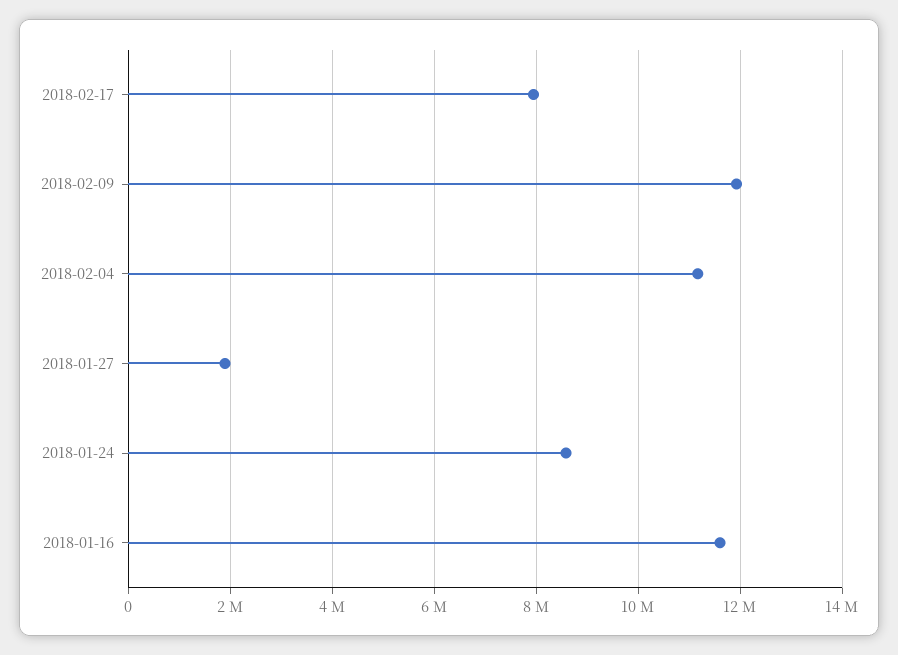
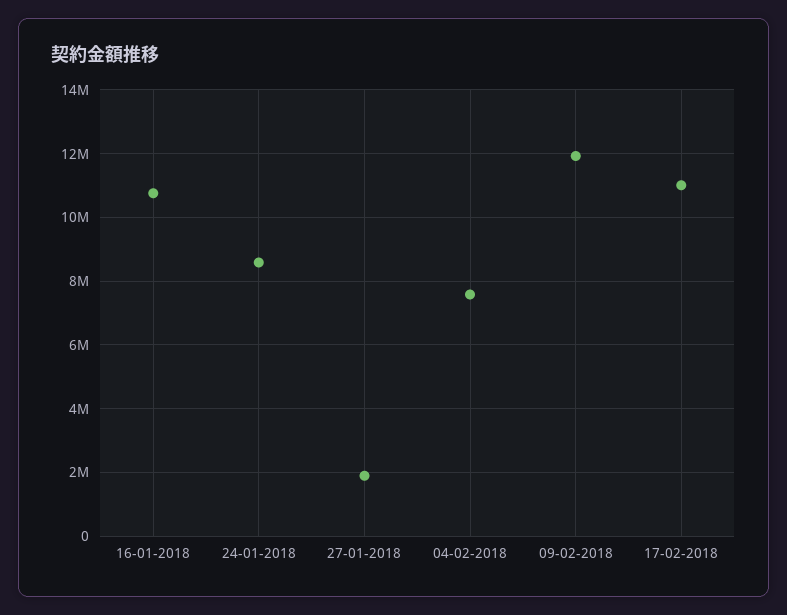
2018-02-17: 8000000 -> 11000000
2018-02-04: 11200000 -> 7600000
2018-01-16: 11600000 -> 10800000

